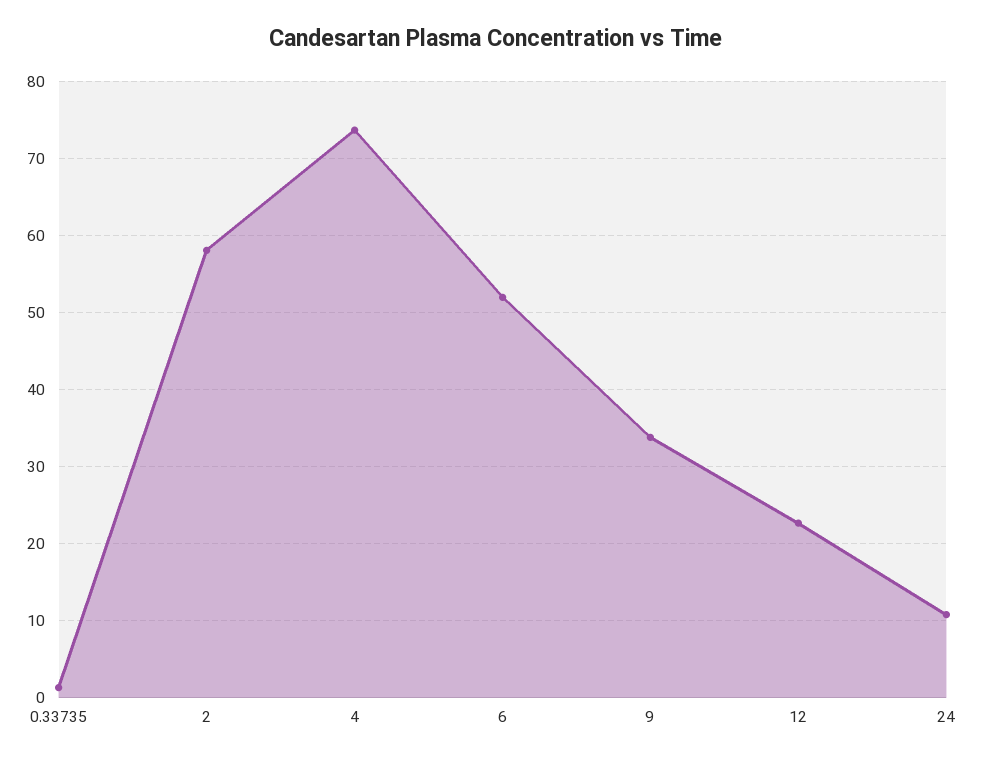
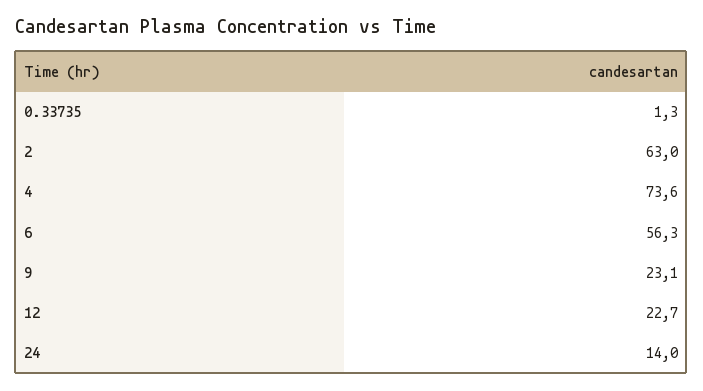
2: 58 -> 63
6: 52 -> 56.3
9: 34 -> 23.1
24: 11 -> 14

